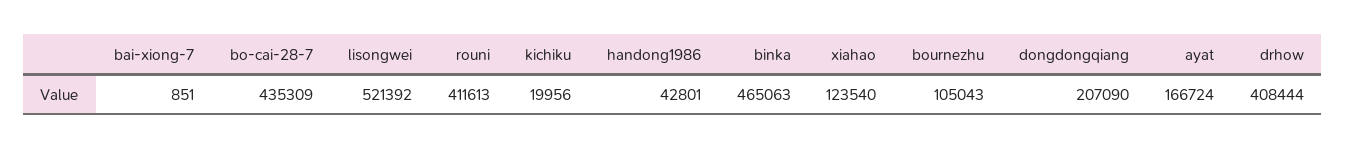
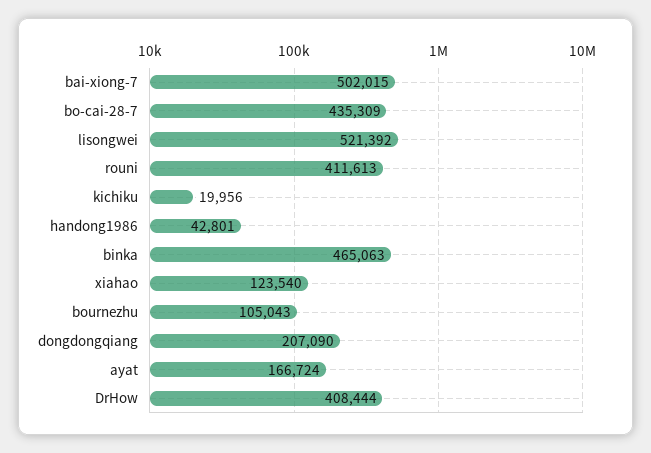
bai-xiong-7: 851 -> 502015

